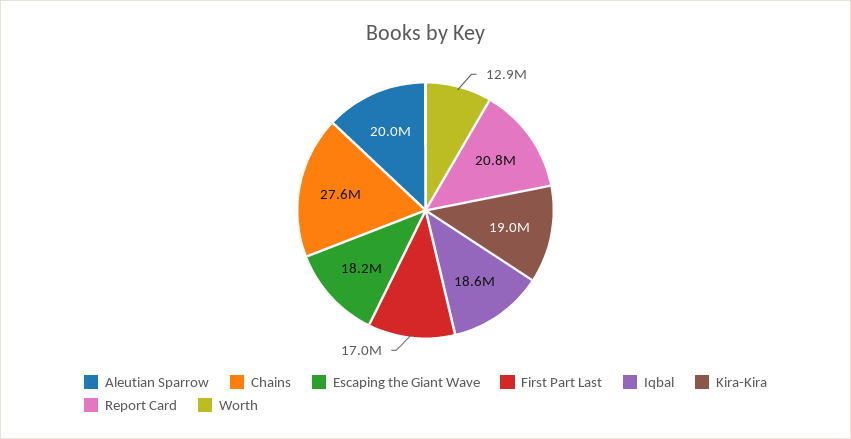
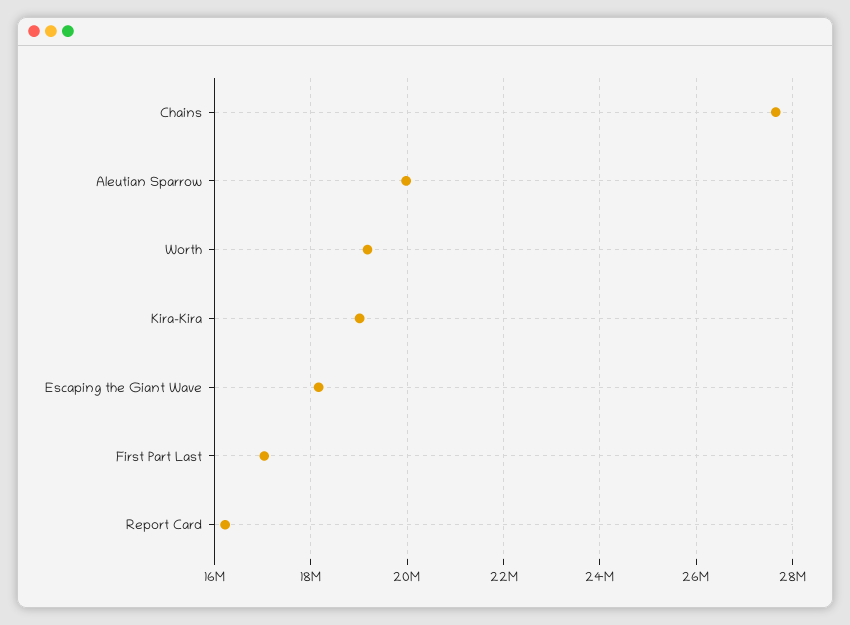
Iqbal: 18600000 -> none
Report Card: 20800000 -> 16200000
Worth: 12900000 -> 19200000

